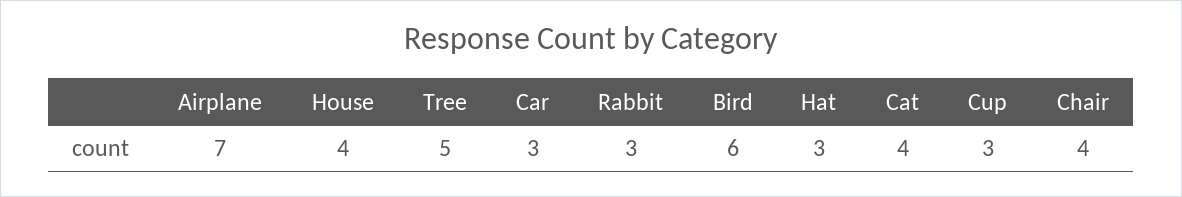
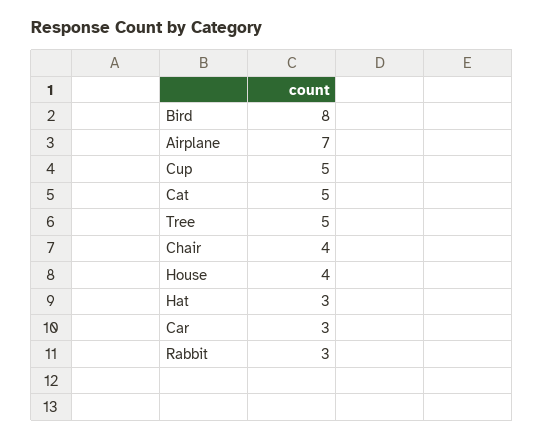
Bird: 6 -> 8
Cat: 4 -> 5
Cup: 3 -> 5

